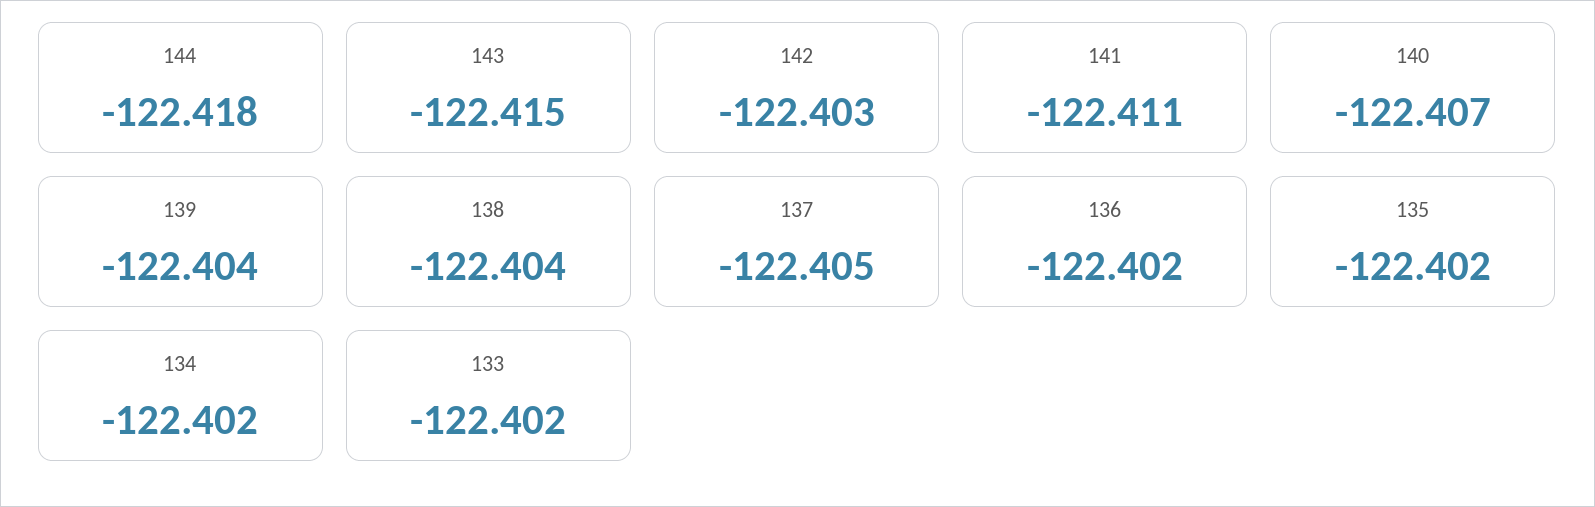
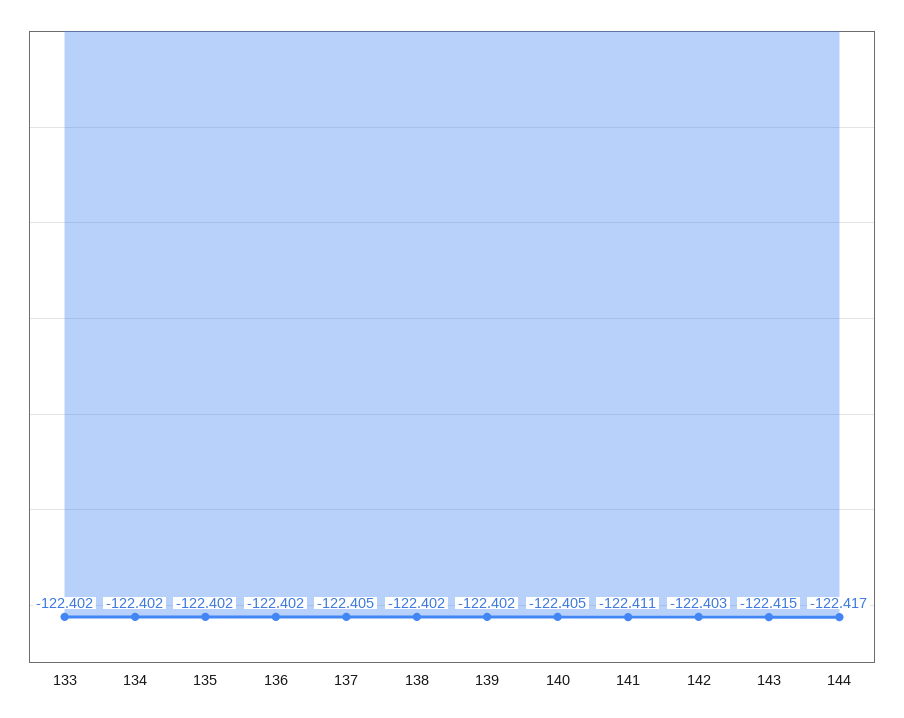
144: -122.418 -> -122.417
140: -122.407 -> -122.405
139: -122.404 -> -122.402
138: -122.404 -> -122.402

